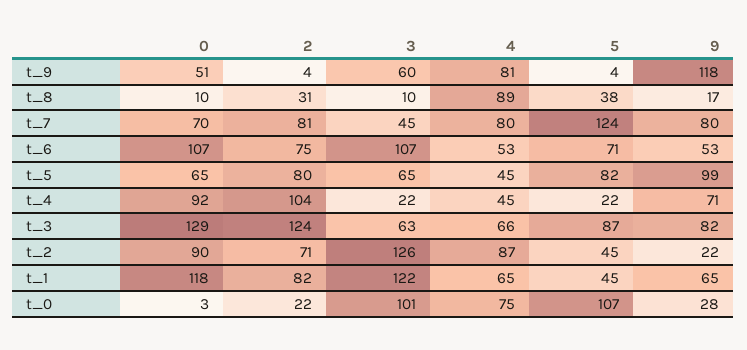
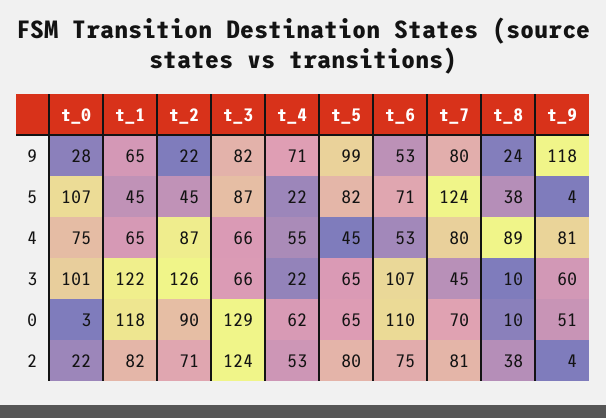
2, t_8: 31 -> 38
9, t_8: 17 -> 24
0, t_6: 107 -> 110
0, t_4: 92 -> 62
2, t_4: 104 -> 53
4, t_4: 45 -> 55
3, t_3: 63 -> 66

